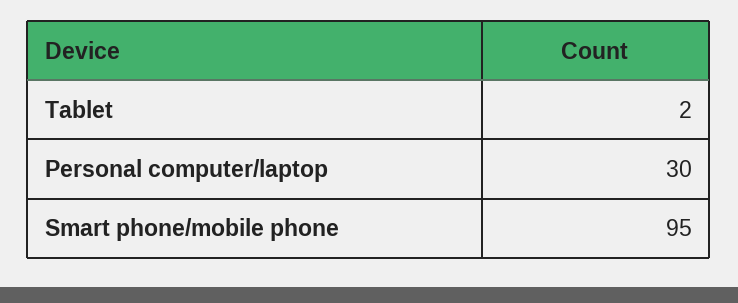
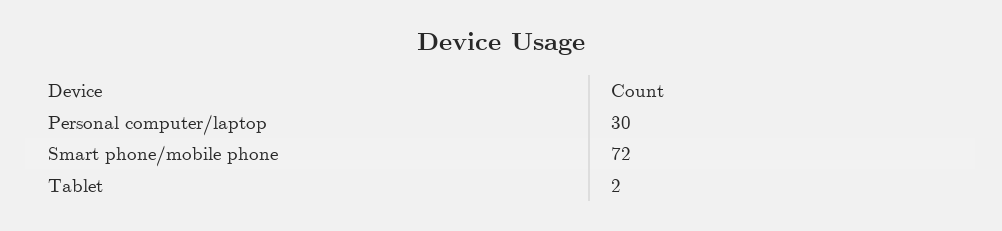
Smart phone/mobile phone: 95 -> 72

